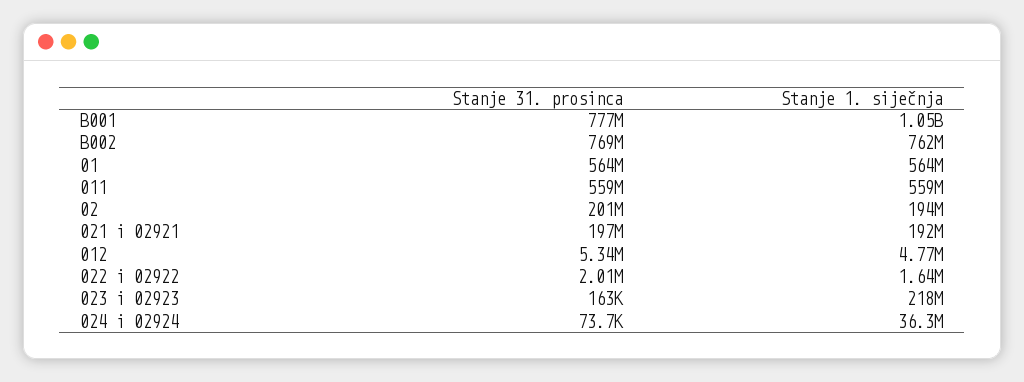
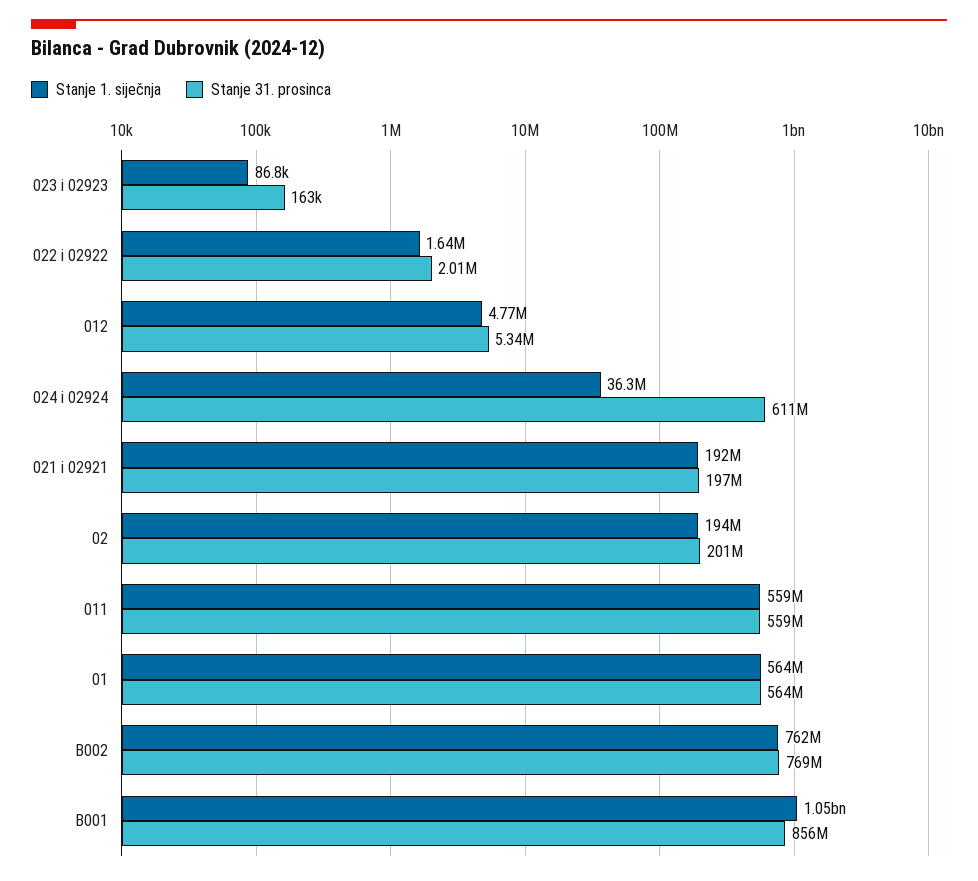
Stanje 31. prosinca, B001: 777000000 -> 856000000
Stanje 1. siječnja, 023 i 02923: 218000000 -> 86800
Stanje 31. prosinca, 024 i 02924: 73700 -> 611000000

